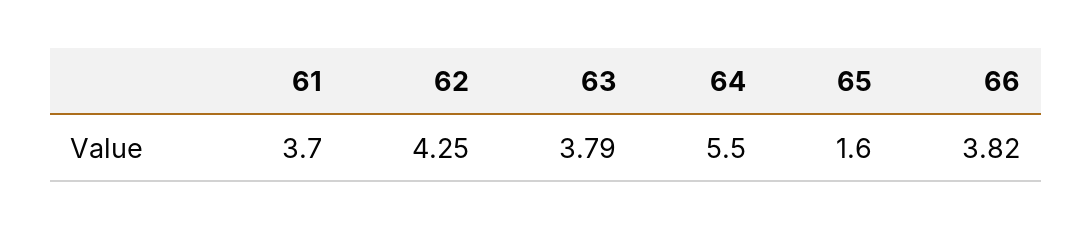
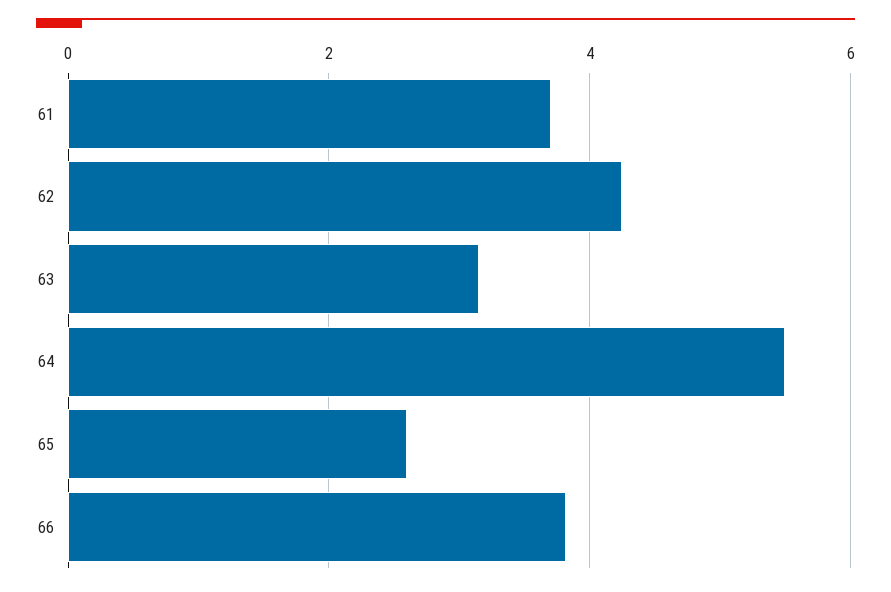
63: 3.79 -> 3.2
65: 1.6 -> 2.6

